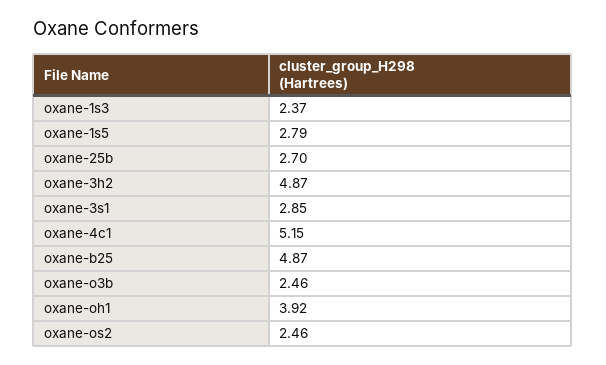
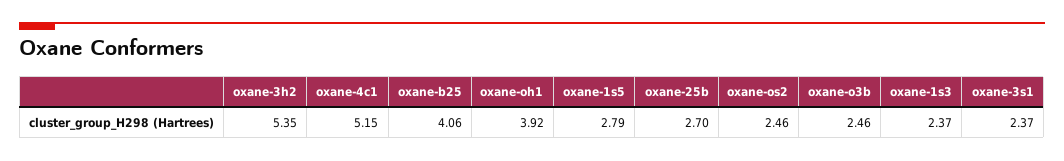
oxane-3h2: 4.87 -> 5.35
oxane-3s1: 2.85 -> 2.37
oxane-b25: 4.87 -> 4.06

